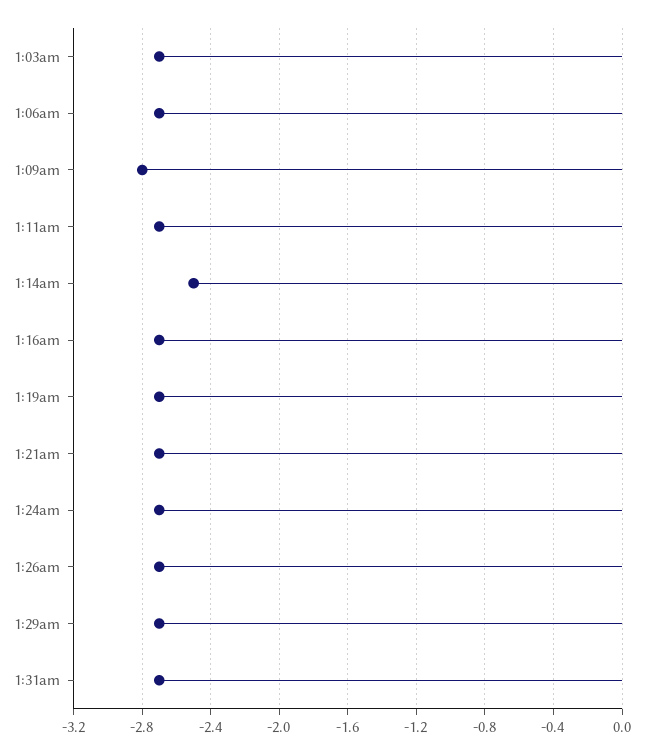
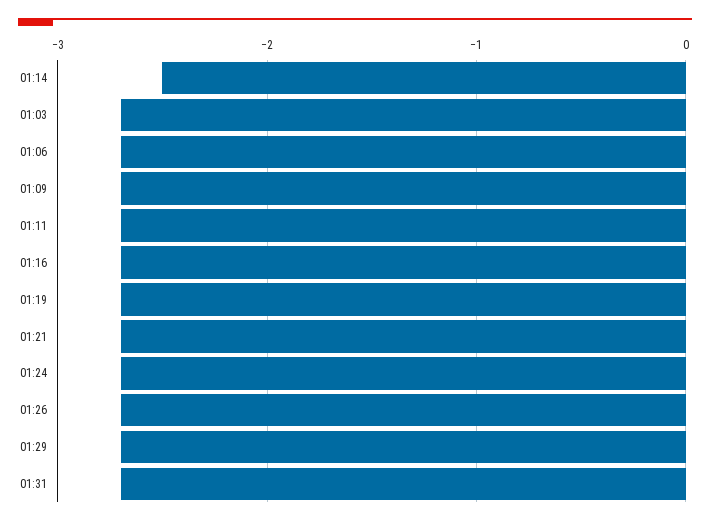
1:09am: -2.8 -> -2.7

